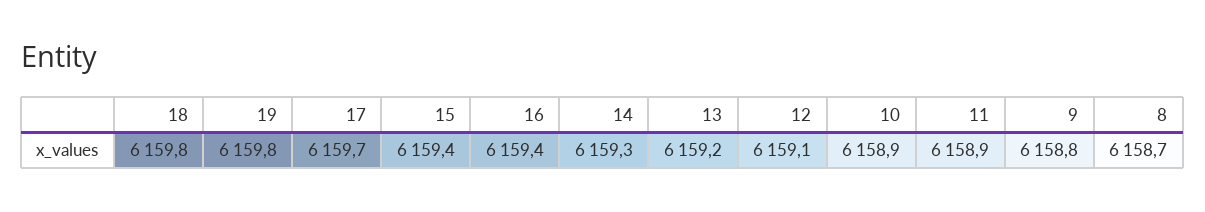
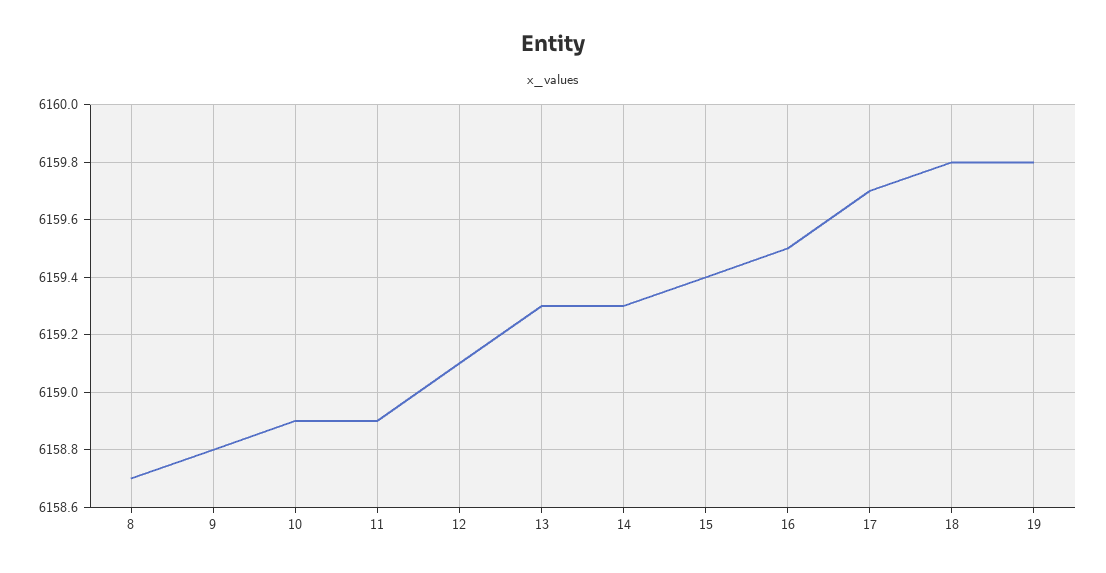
16: 6159.4 -> 6159.5
13: 6159.2 -> 6159.3

